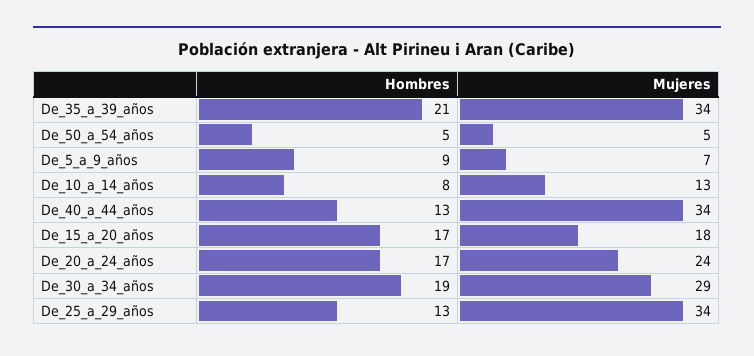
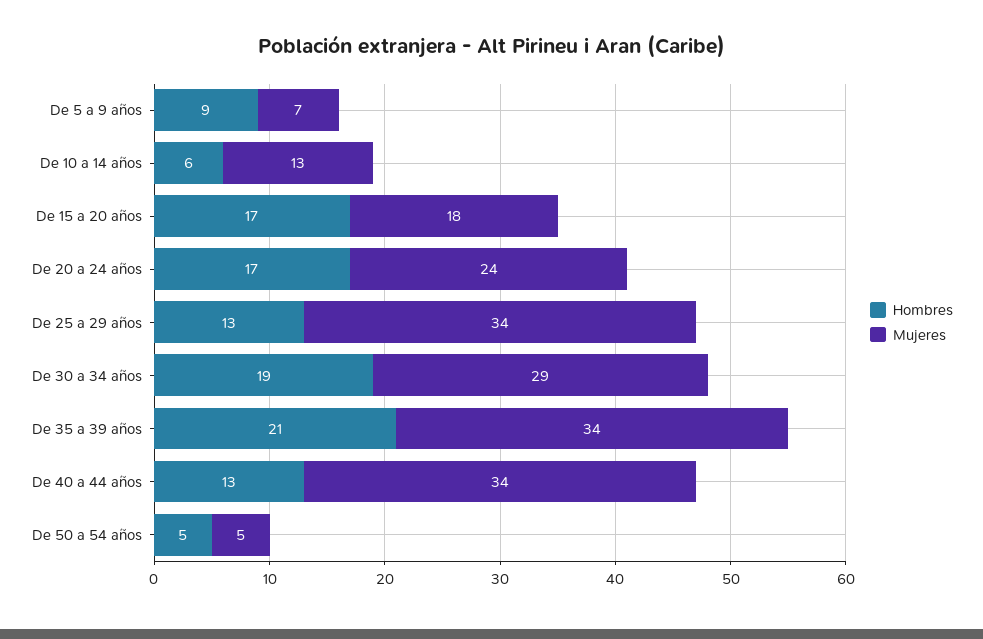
Hombres, De_10_a_14_años: 8 -> 6

